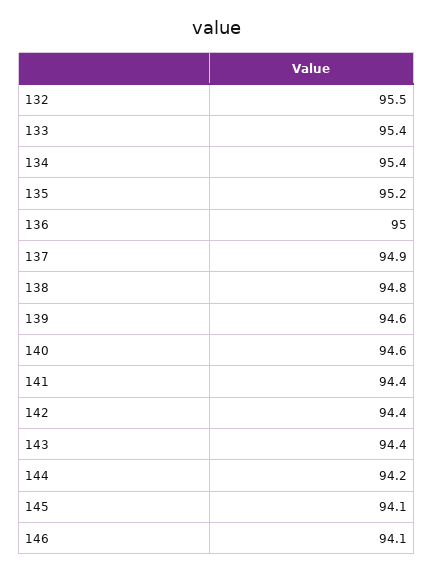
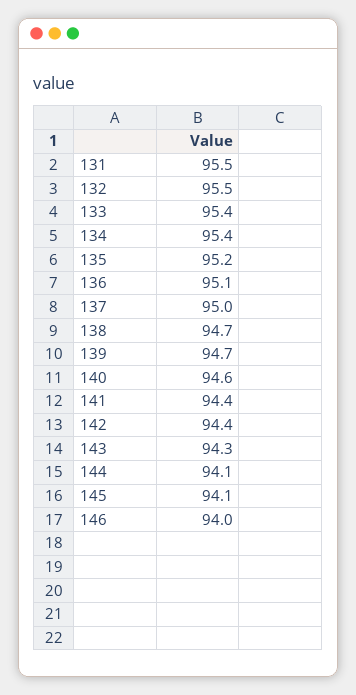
136: 95 -> 95.1
137: 94.9 -> 95
138: 94.8 -> 94.7
139: 94.6 -> 94.7
143: 94.4 -> 94.3
144: 94.2 -> 94.1
146: 94.1 -> 94
131: none -> 95.5

